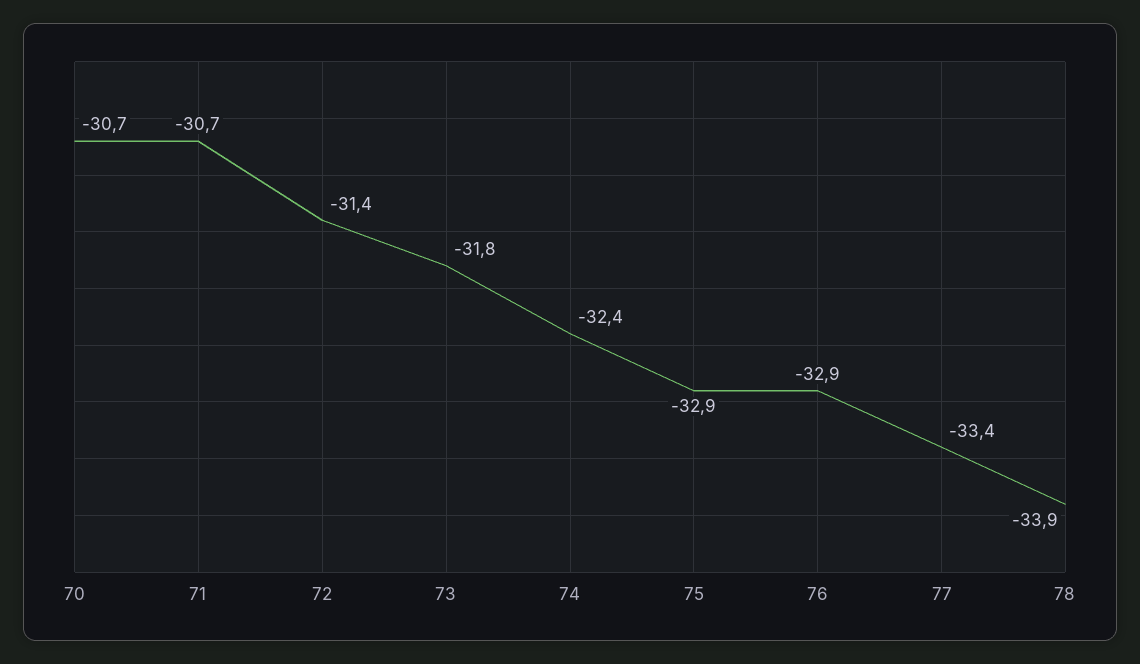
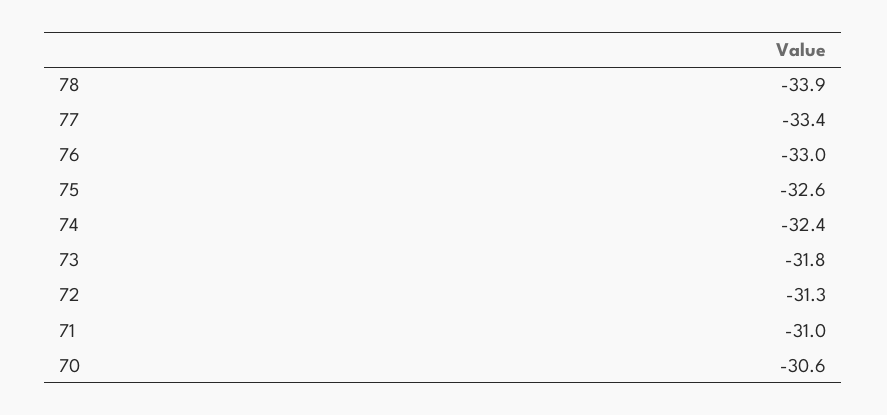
70: -30.7 -> -30.6
71: -30.7 -> -31
72: -31.4 -> -31.3
75: -32.9 -> -32.6
76: -32.9 -> -33

